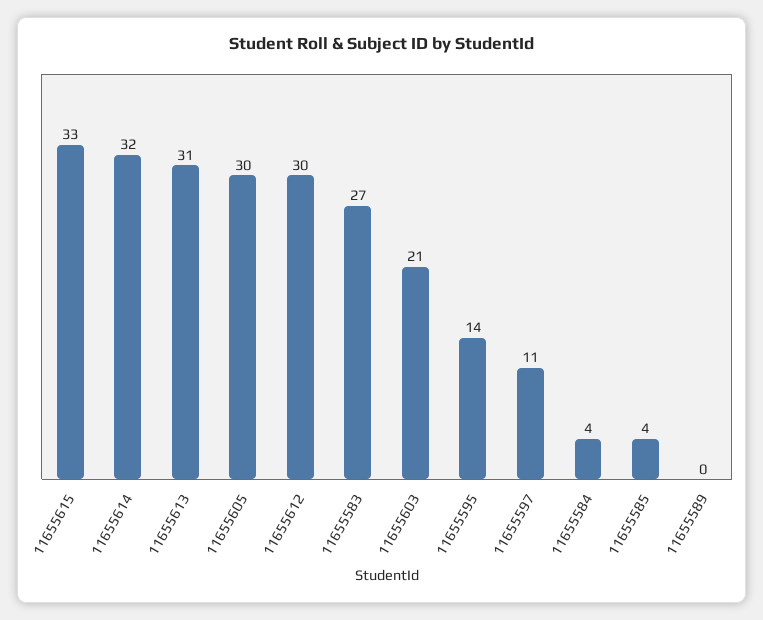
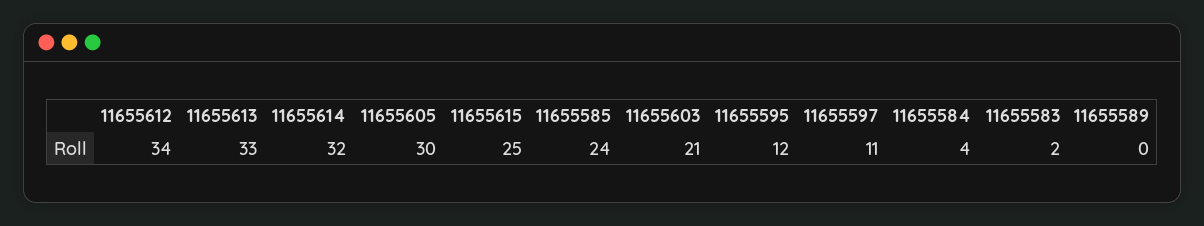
11655615: 33 -> 25
11655613: 31 -> 33
11655612: 30 -> 34
11655583: 27 -> 2
11655595: 14 -> 12
11655585: 4 -> 24

